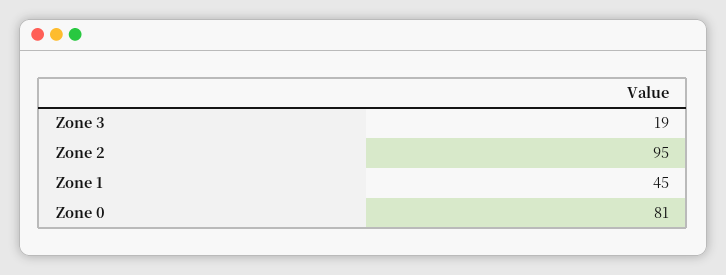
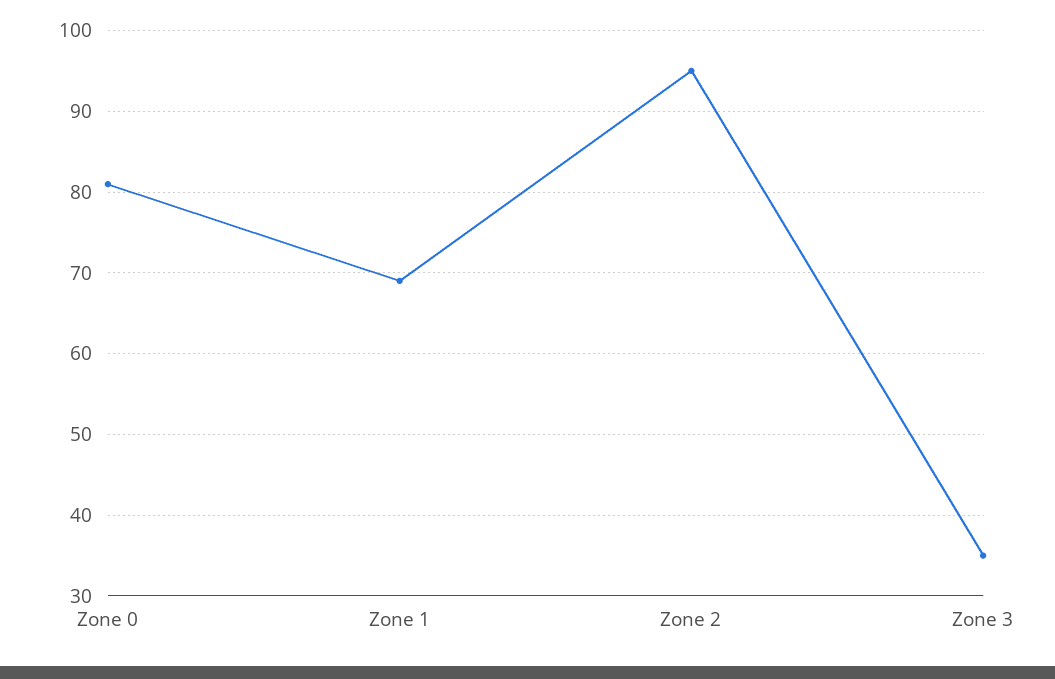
Zone 3: 19 -> 35
Zone 1: 45 -> 69

